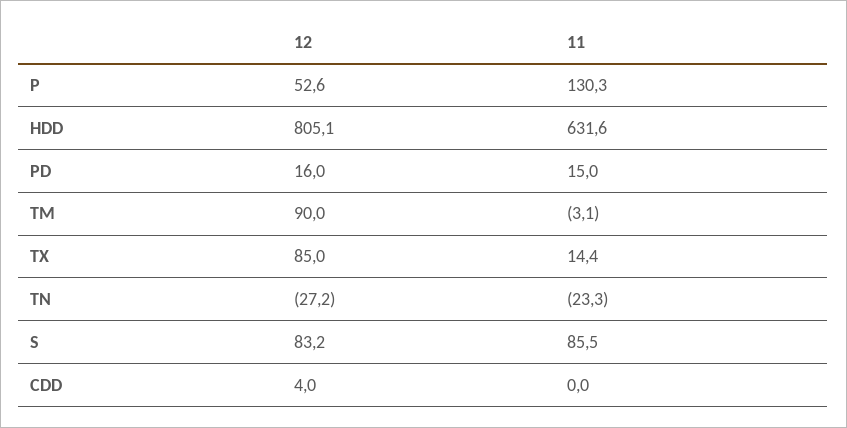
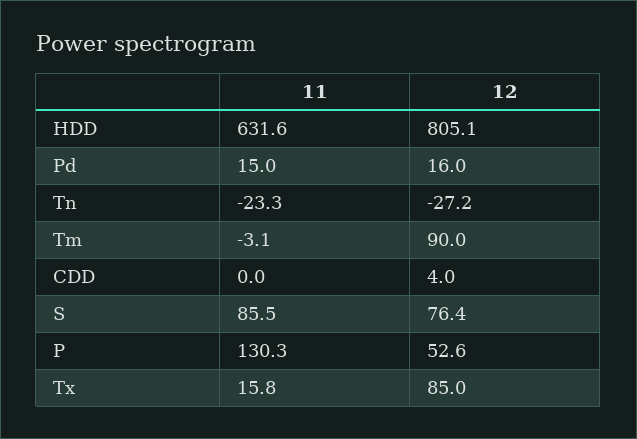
11, TX: 14.4 -> 15.8
12, S: 83.2 -> 76.4

